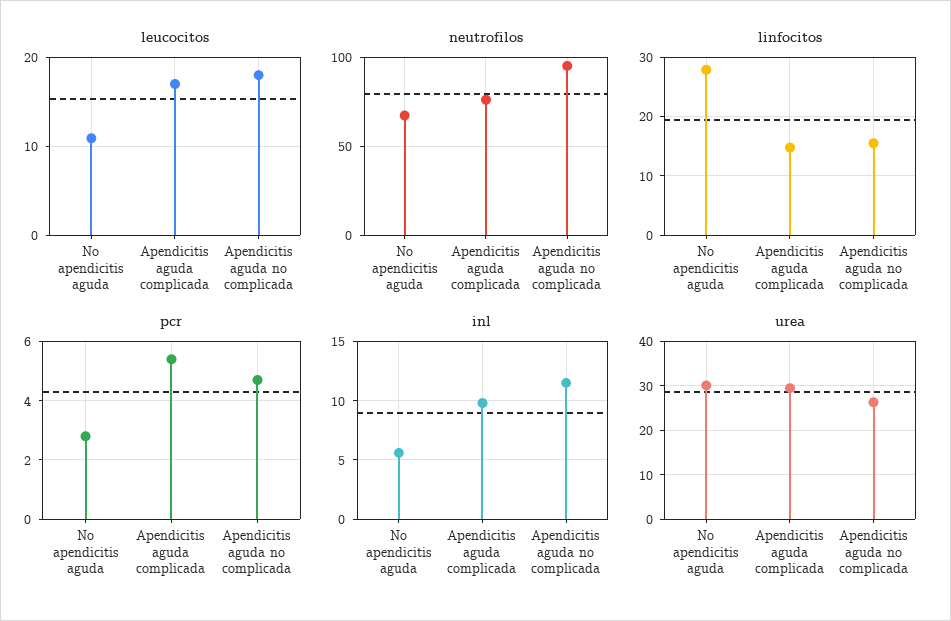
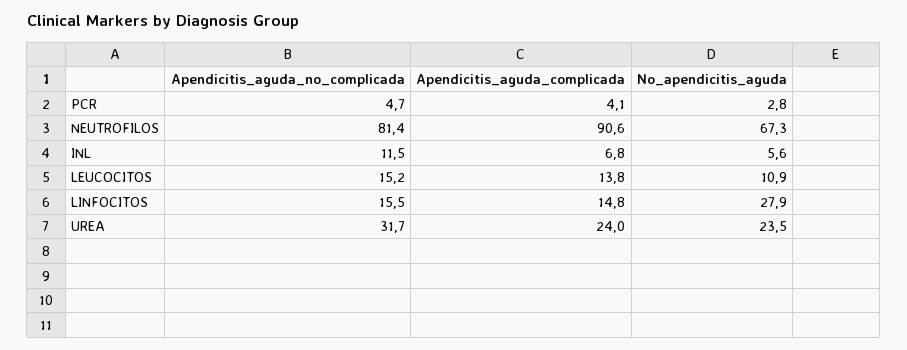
leucocitos, Apendicitis aguda complicada: 17 -> 13.8
leucocitos, Apendicitis aguda no complicada: 18 -> 15.2
neutrofilos, Apendicitis aguda complicada: 75 -> 90.6
neutrofilos, Apendicitis aguda no complicada: 95 -> 81.4
pcr, Apendicitis aguda complicada: 5.5 -> 4.1
inl, Apendicitis aguda complicada: 10 -> 6.8
urea, No apendicitis aguda: 30 -> 23.5
urea, Apendicitis aguda complicada: 30 -> 24
urea, Apendicitis aguda no complicada: 26 -> 31.7

